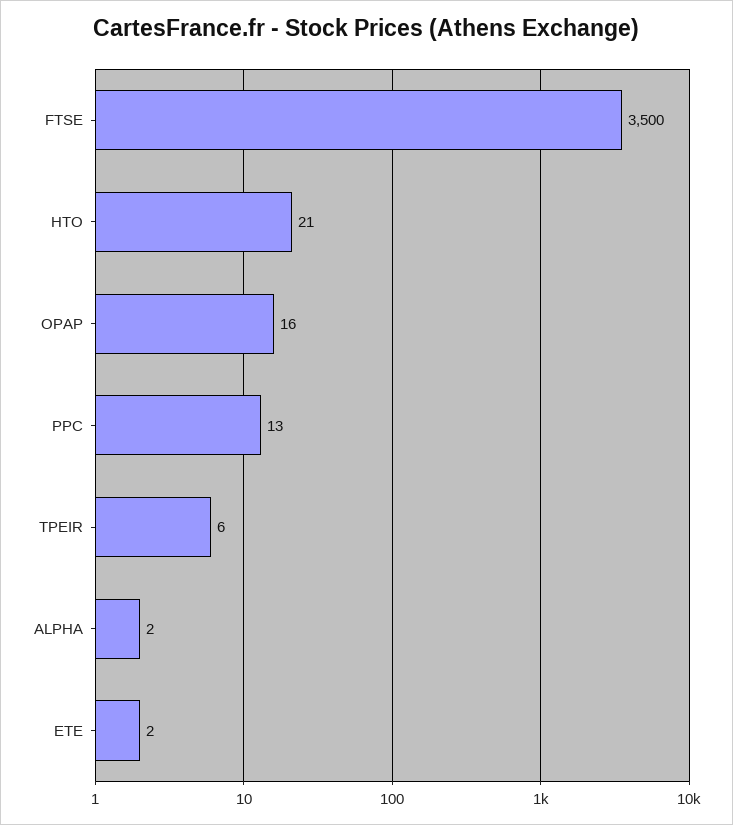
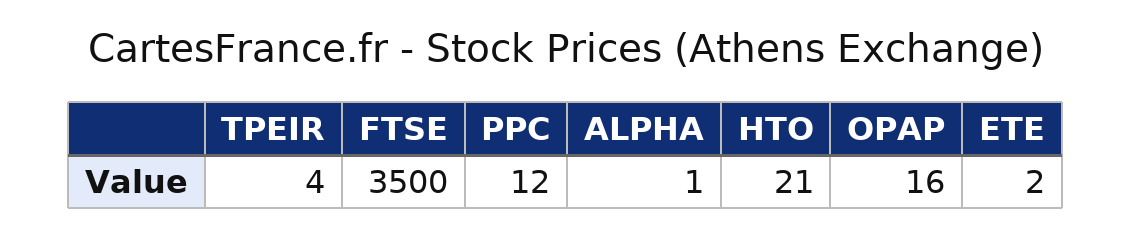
PPC: 13 -> 12
TPEIR: 6 -> 4
ALPHA: 2 -> 1

